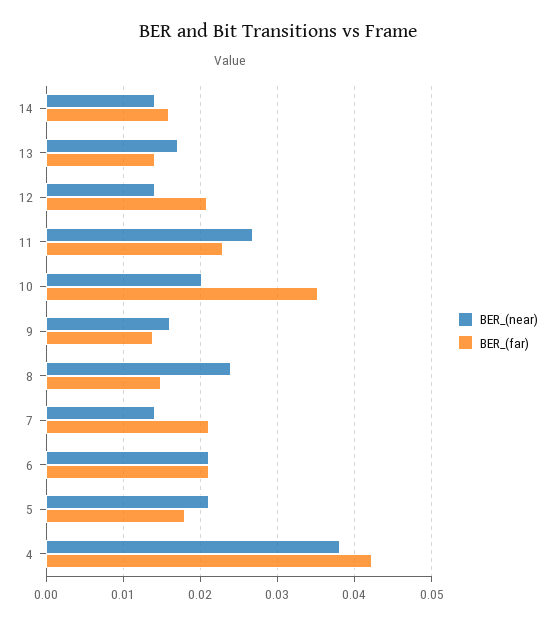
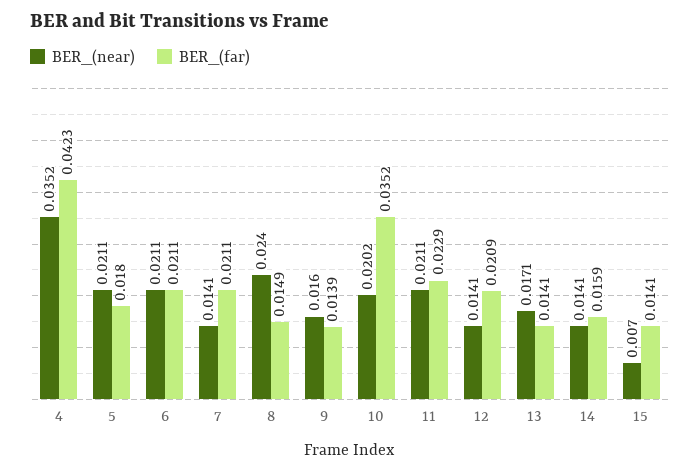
BER_(near), 11: 0.027 -> 0.0211
BER_(near), 4: 0.038 -> 0.0352
BER_(near), 15: none -> 0.007
BER_(far), 15: none -> 0.0141

